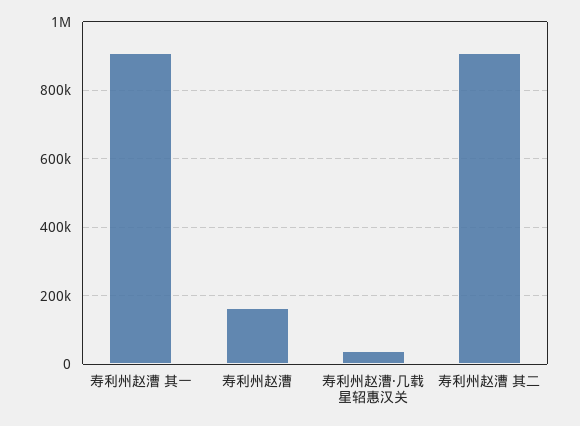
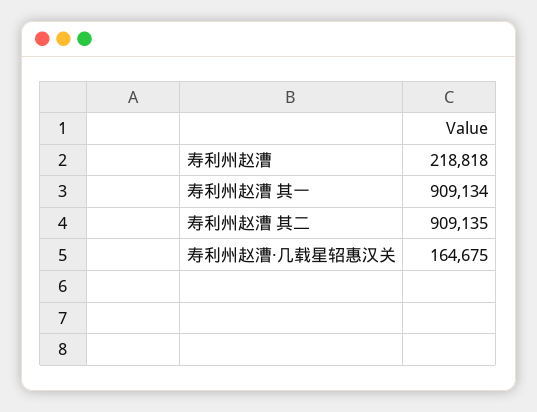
寿利州赵漕: 160000 -> 218818
寿利州赵漕·几载星轺惠汉关: 40000 -> 164675

